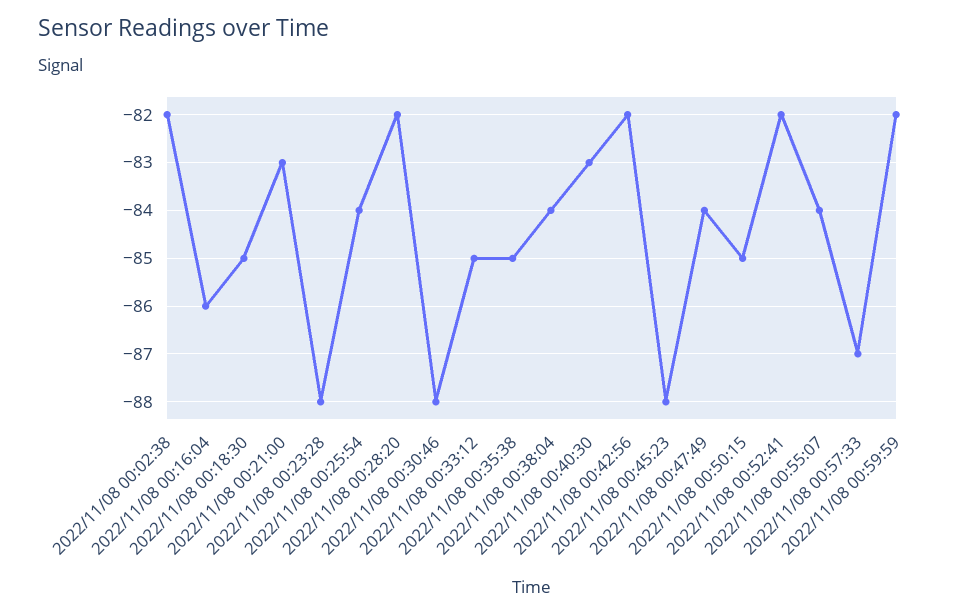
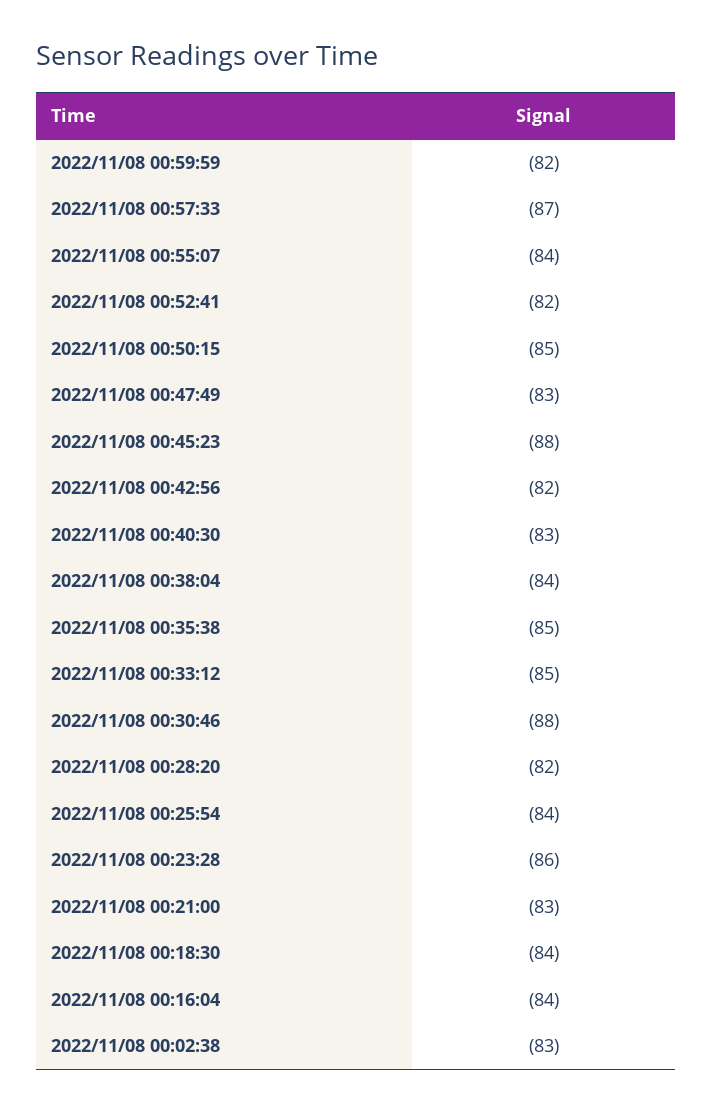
2022/11/08 00:02:38: -82 -> -83
2022/11/08 00:16:04: -86 -> -84
2022/11/08 00:18:30: -85 -> -84
2022/11/08 00:23:28: -88 -> -86
2022/11/08 00:47:49: -84 -> -83

